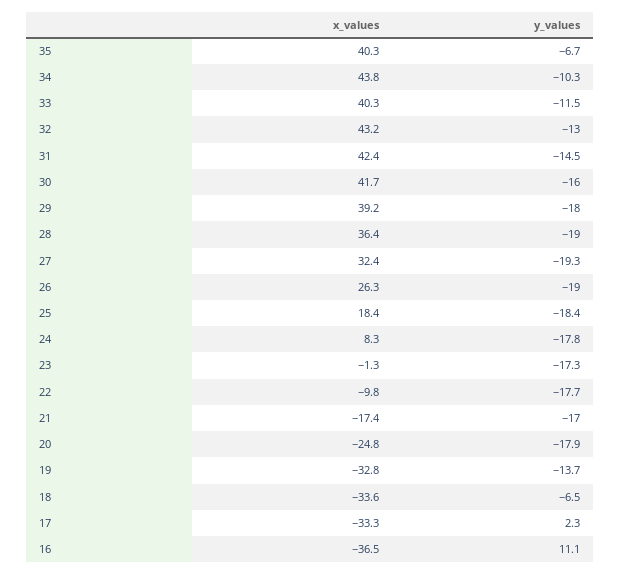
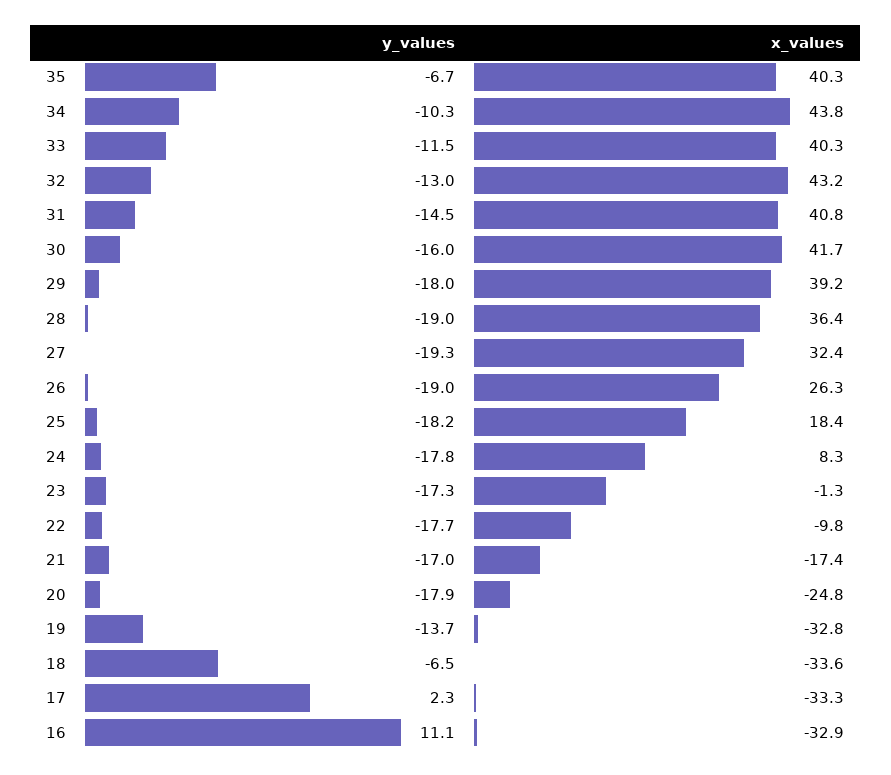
x_values, 31: 42.4 -> 40.8
y_values, 25: -18.4 -> -18.2
x_values, 16: -36.5 -> -32.9

